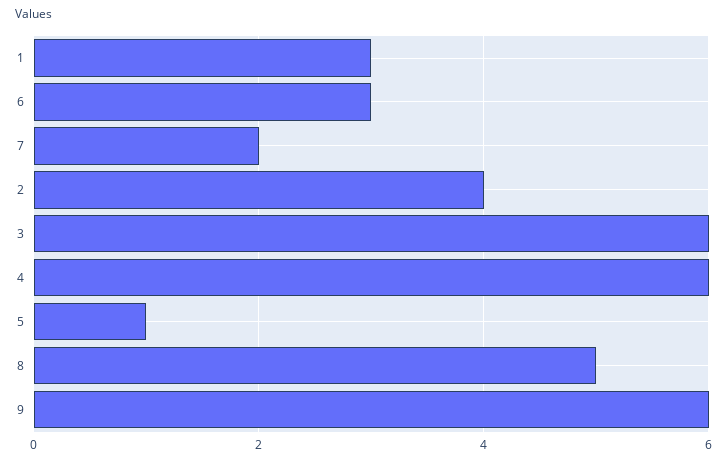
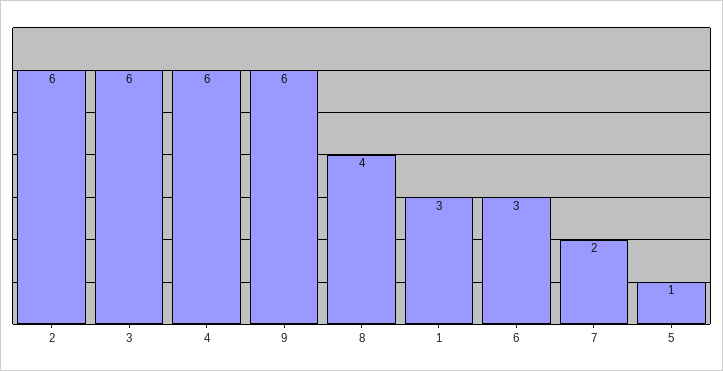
2: 4 -> 6
8: 5 -> 4

